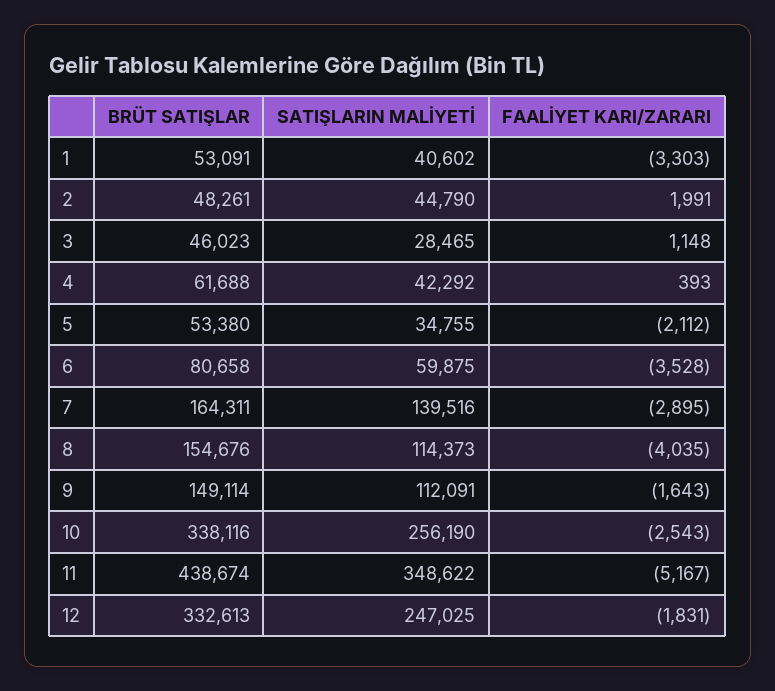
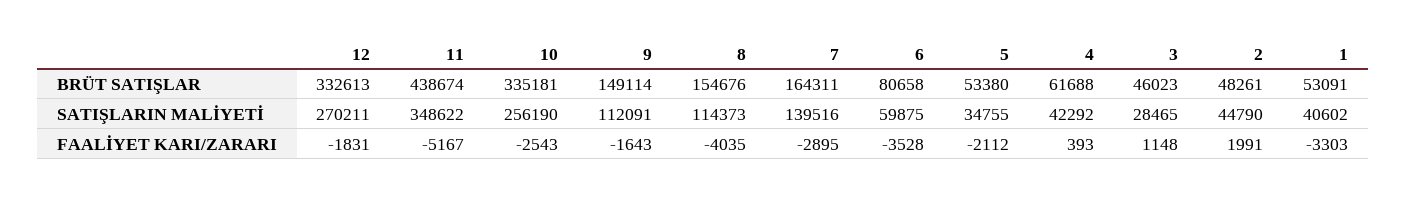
BRÜT SATIŞLAR, 10: 338116 -> 335181
SATIŞLARIN MALİYETİ, 12: 247025 -> 270211

